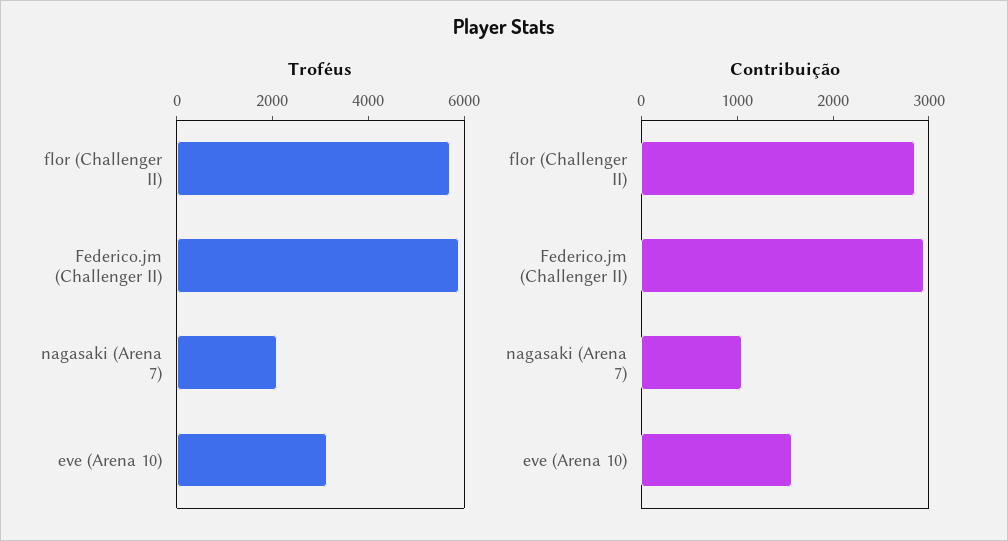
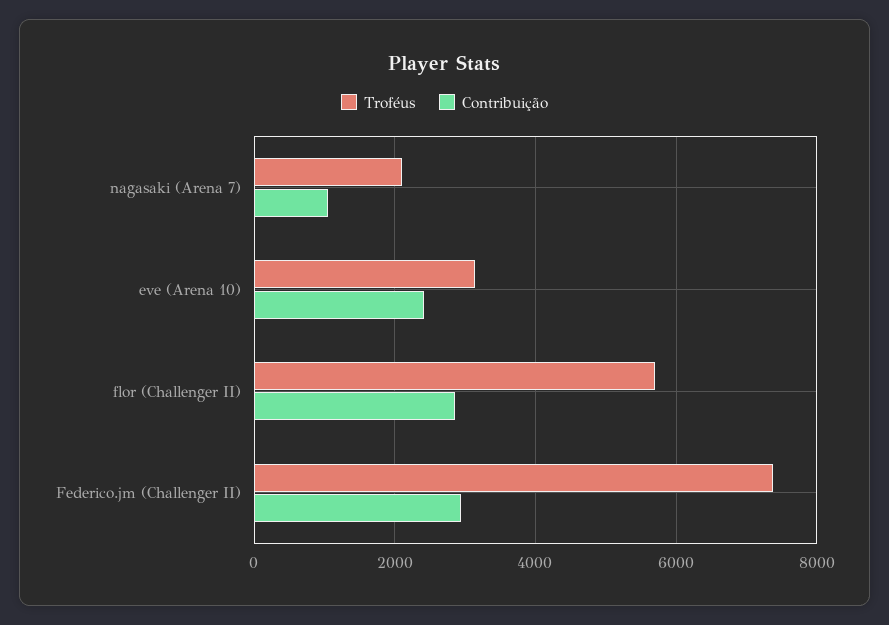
Troféus, Federico.jm (Challenger II): 6000 -> 7400
Contribuição, eve (Arena 10): 1600 -> 2400

